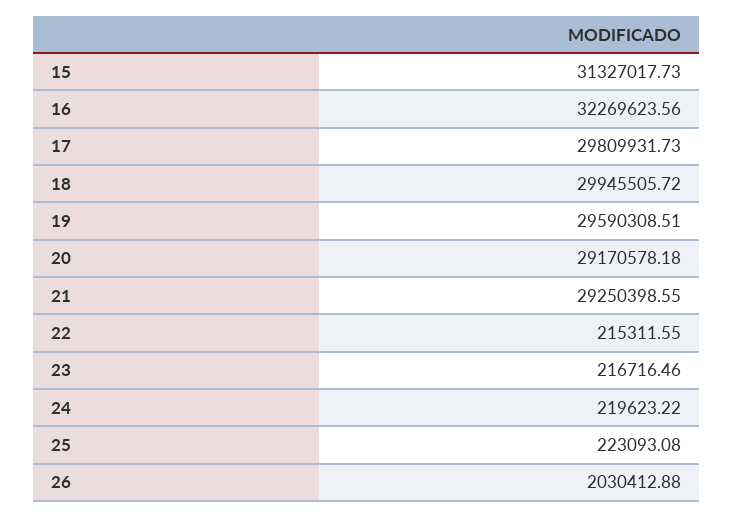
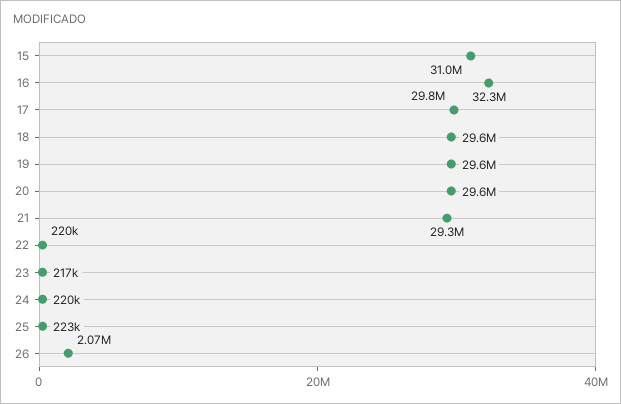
15: 31327017.73 -> 31000000
18: 29945505.72 -> 29600000
20: 29170578.18 -> 29600000
22: 215311.55 -> 220000
26: 2030412.88 -> 2070000

